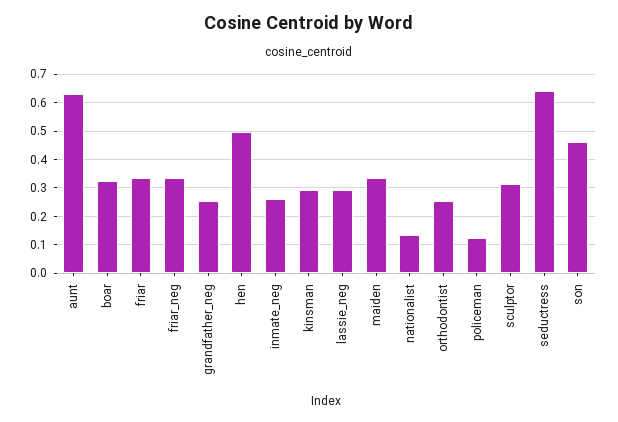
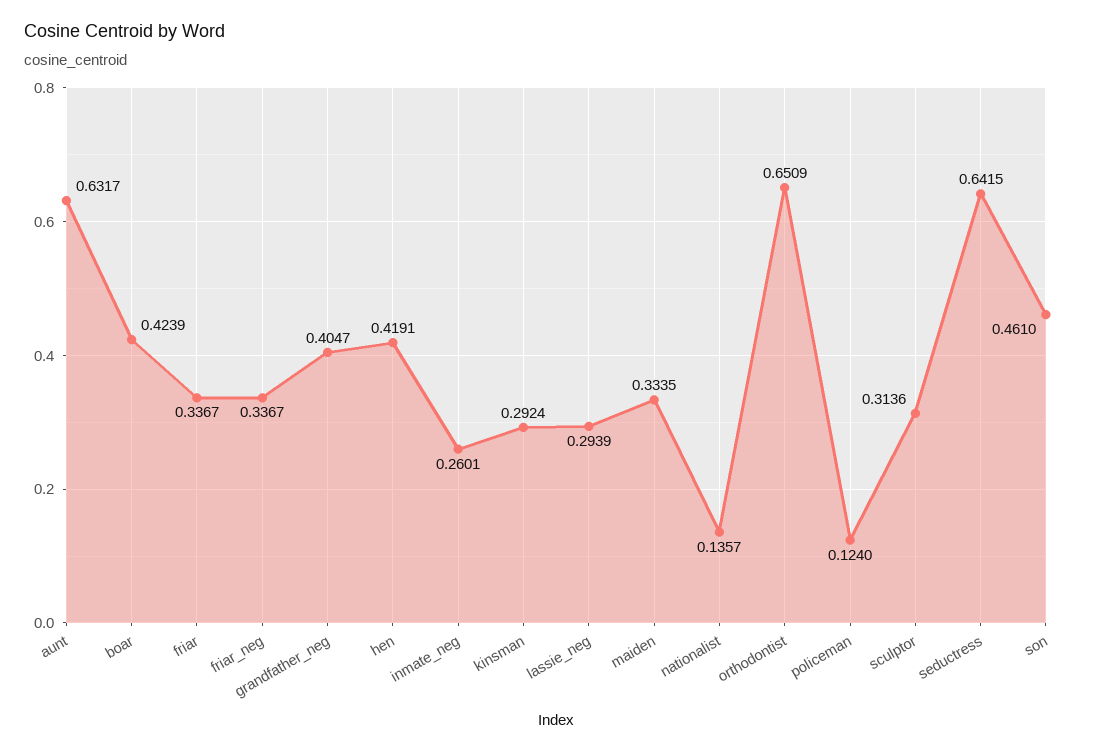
boar: 0.325 -> 0.4239
grandfather_neg: 0.25 -> 0.4047
hen: 0.5 -> 0.4191
orthodontist: 0.25 -> 0.6509

